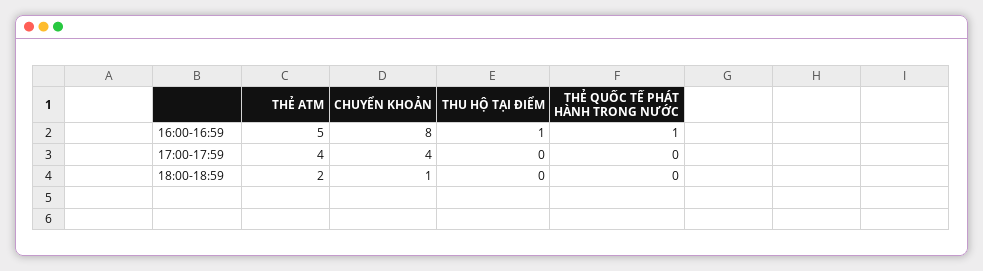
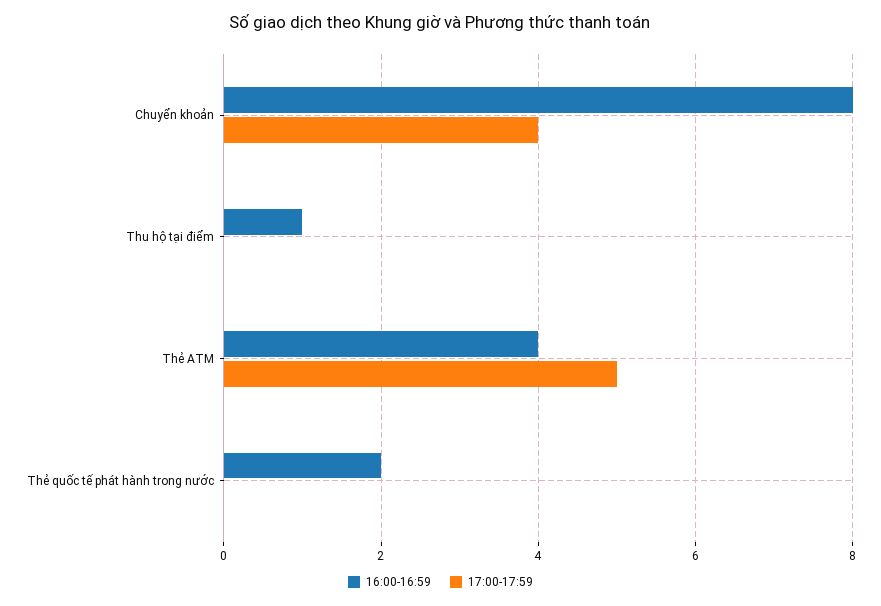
16:00-16:59, THẺ ATM: 5 -> 4
16:00-16:59, THẺ QUỐC TẾ PHÁT HÀNH TRONG NƯỚC: 1 -> 2
17:00-17:59, THẺ ATM: 4 -> 5
18:00-18:59, THẺ ATM: 2 -> none
18:00-18:59, CHUYỂN KHOẢN: 1 -> none
18:00-18:59, THU HỘ TẠI ĐIỂM: 0 -> none
18:00-18:59, THẺ QUỐC TẾ PHÁT HÀNH TRONG NƯỚC: 0 -> none

